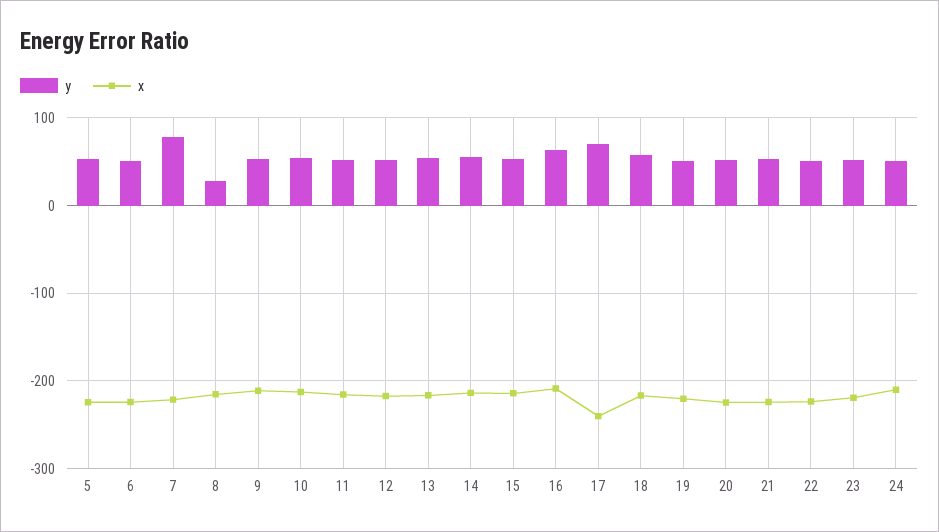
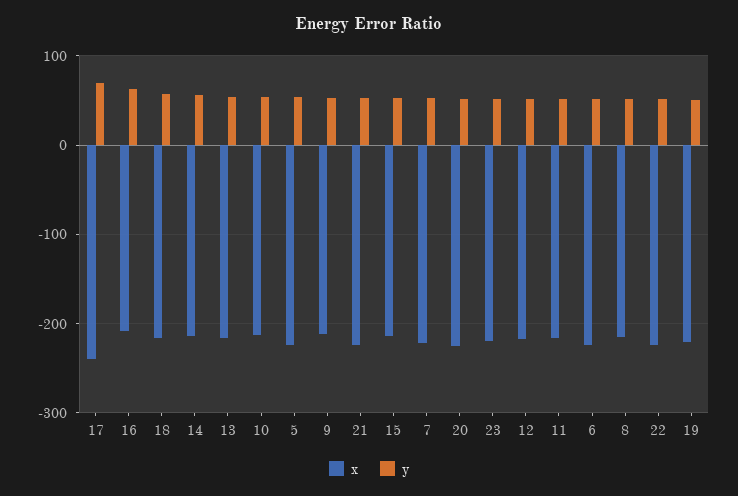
y, 7: 80 -> 50
y, 8: 30 -> 50
y, 24: 50 -> none
x, 24: -210 -> none

